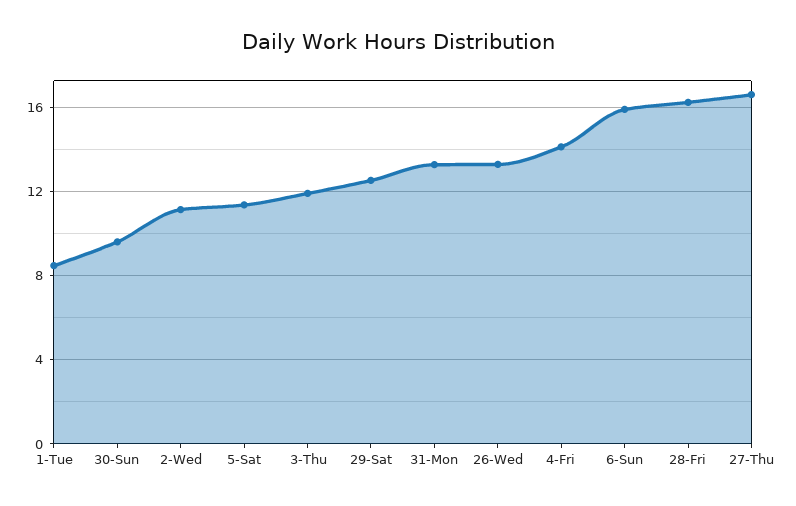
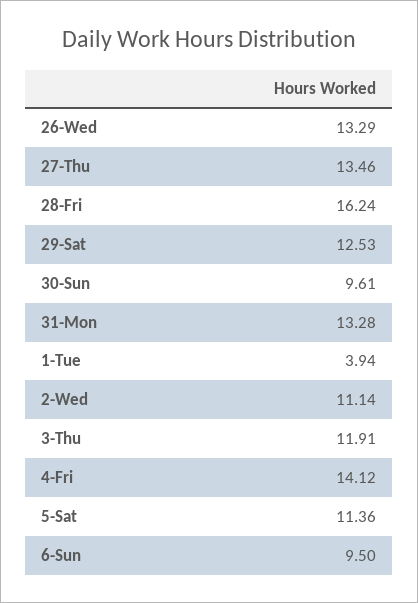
1-Tue: 8.5 -> 3.94
6-Sun: 16 -> 9.5
27-Thu: 16.5 -> 13.46

